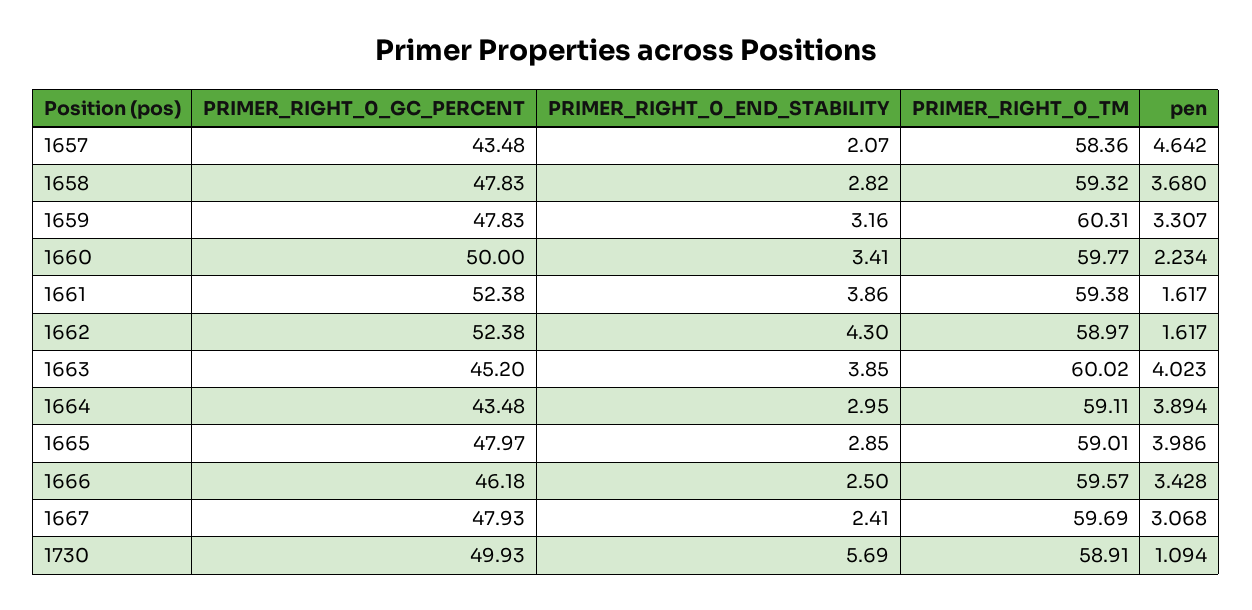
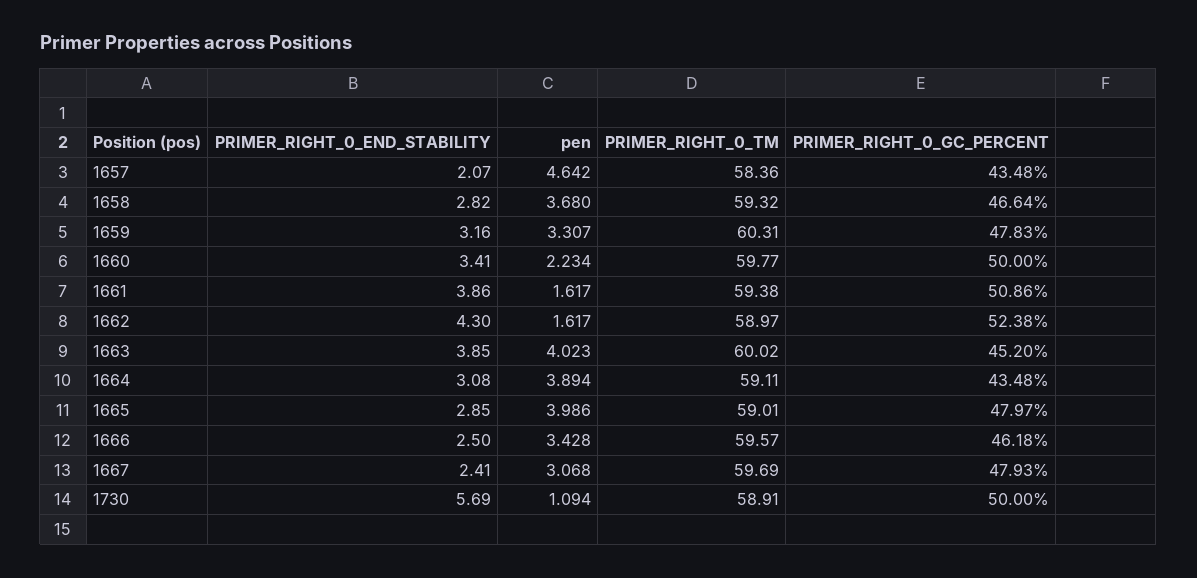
PRIMER_RIGHT_0_GC_PERCENT, 1658: 47.83 -> 46.64
PRIMER_RIGHT_0_GC_PERCENT, 1661: 52.38 -> 50.86
PRIMER_RIGHT_0_END_STABILITY, 1664: 2.95 -> 3.08
PRIMER_RIGHT_0_GC_PERCENT, 1730: 49.93 -> 50

